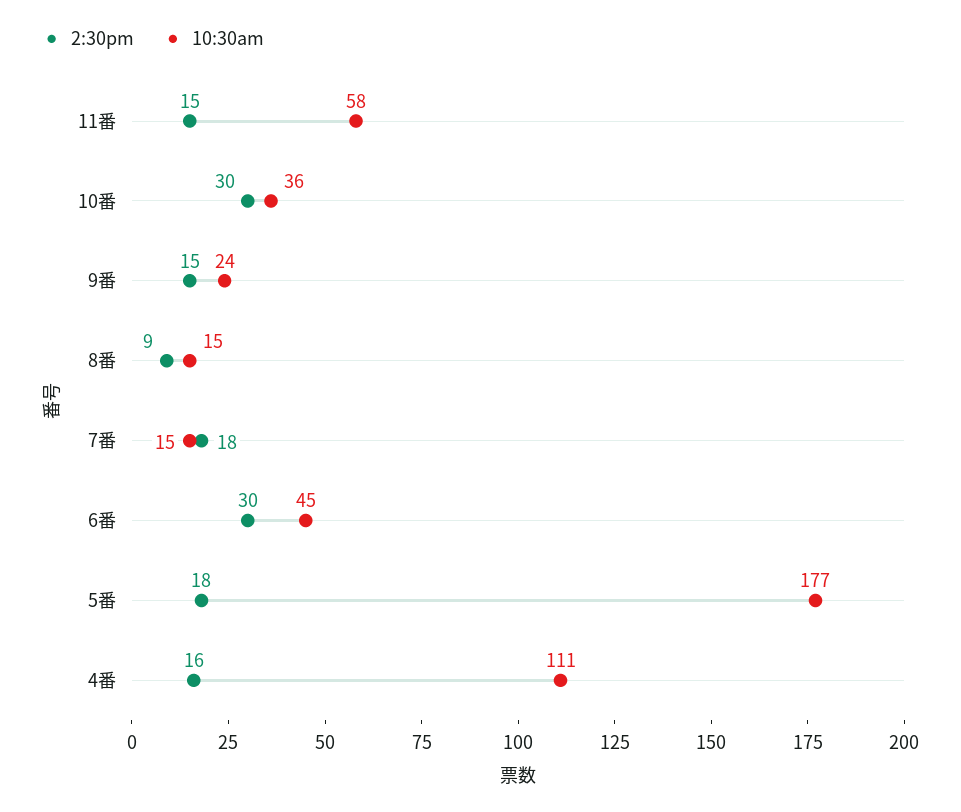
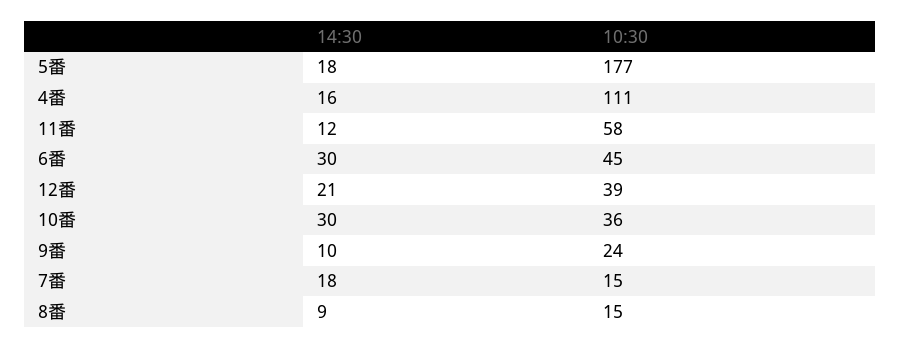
2:30pm, 11番: 15 -> 12
2:30pm, 9番: 15 -> 10
2:30pm, 12番: none -> 21
10:30am, 12番: none -> 39

